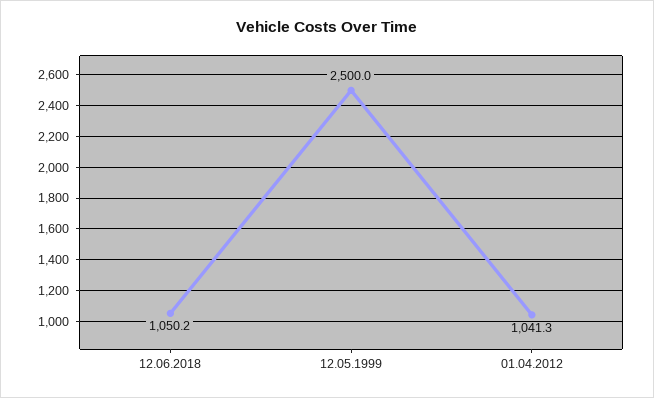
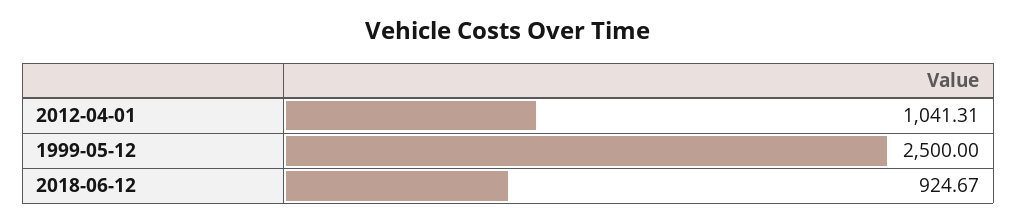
12.06.2018: 1050.2 -> 924.67

